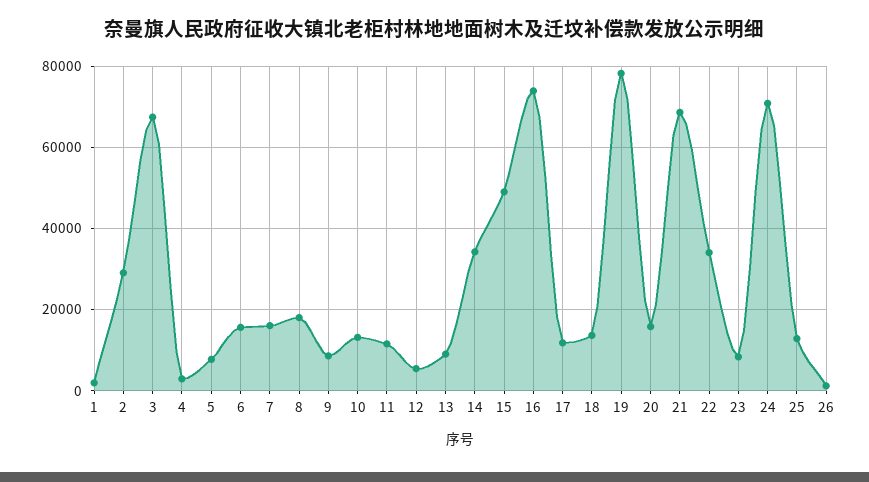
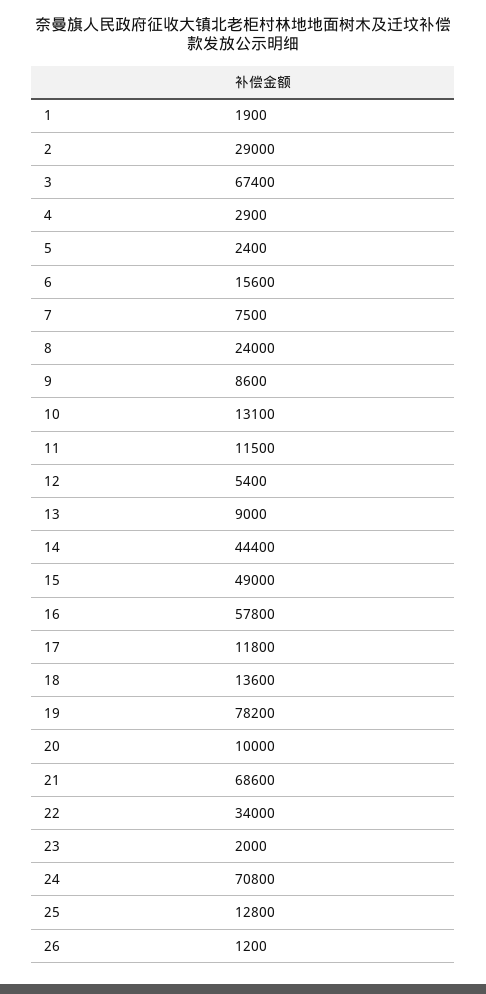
5: 8000 -> 2400
7: 16000 -> 7500
8: 18000 -> 24000
14: 34000 -> 44400
16: 74000 -> 57800
20: 16000 -> 10000
23: 8000 -> 2000

